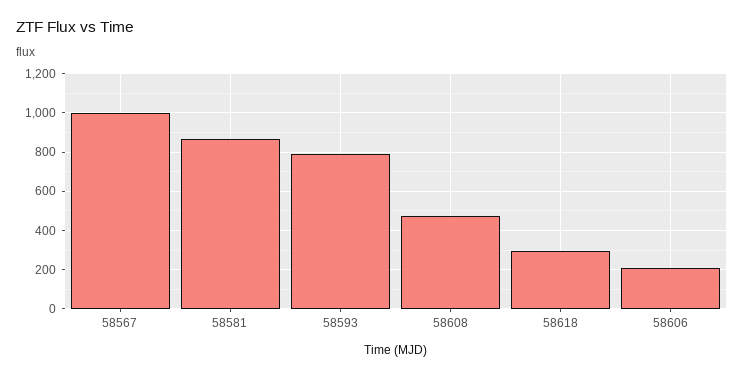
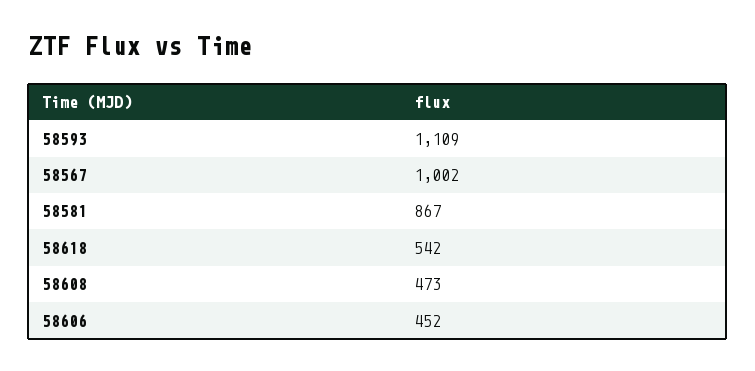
58593: 800 -> 1109
58618: 300 -> 542
58606: 200 -> 452

